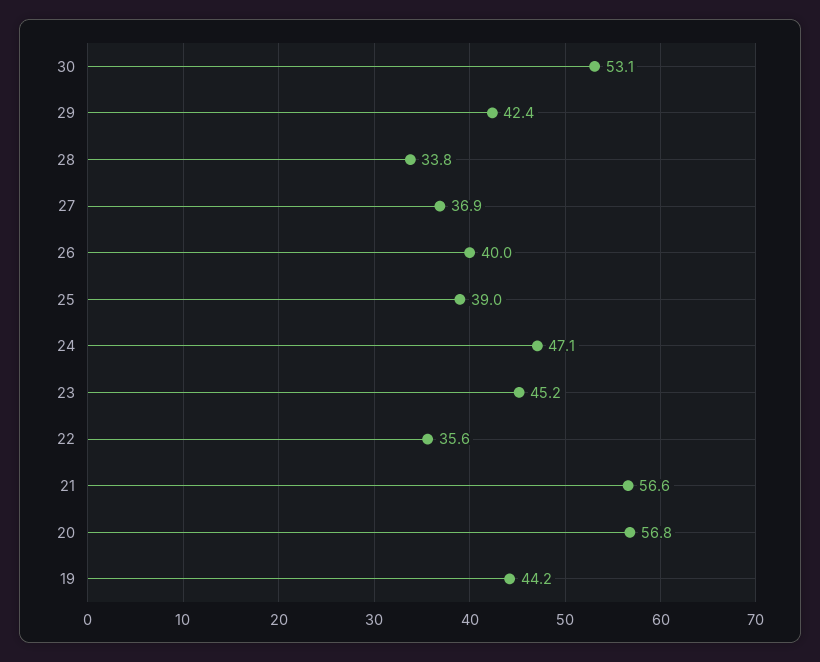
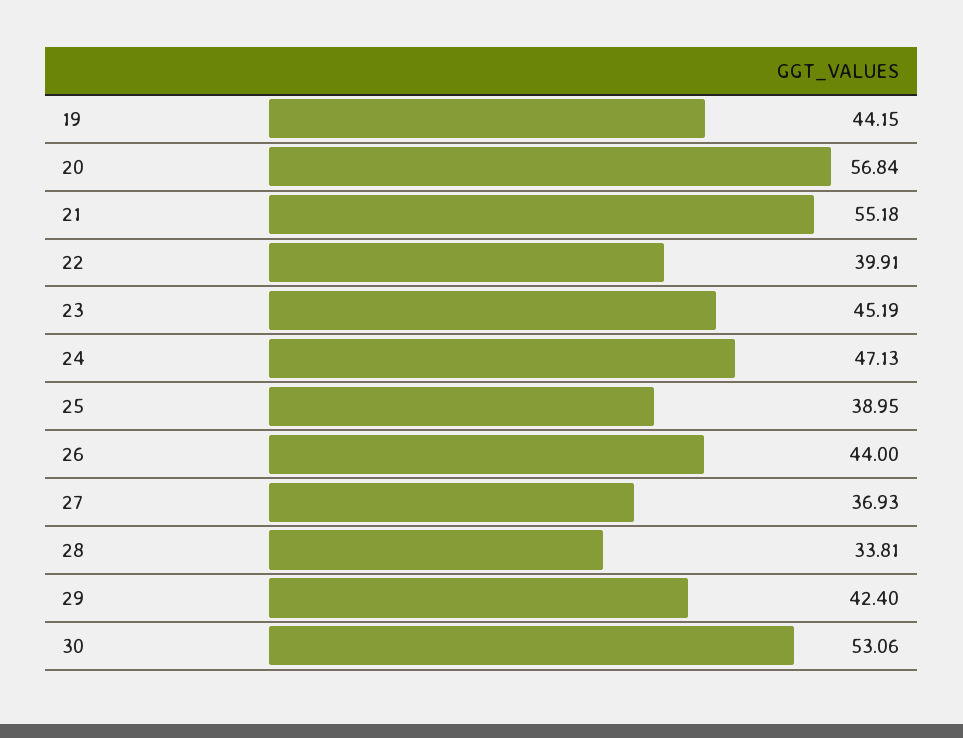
26: 40 -> 44
22: 35.6 -> 39.91
21: 56.6 -> 55.18

